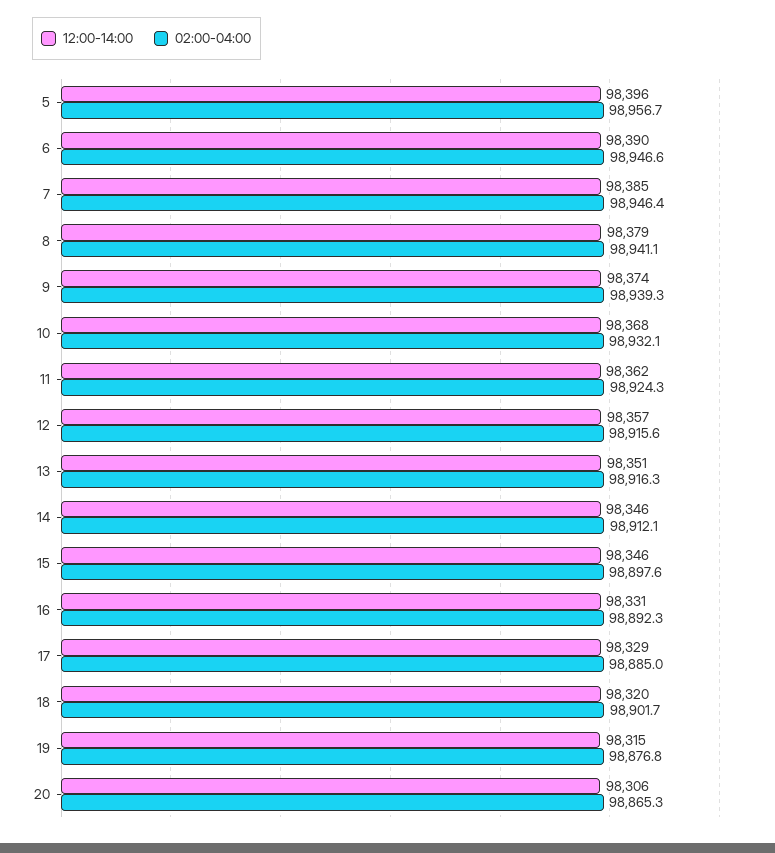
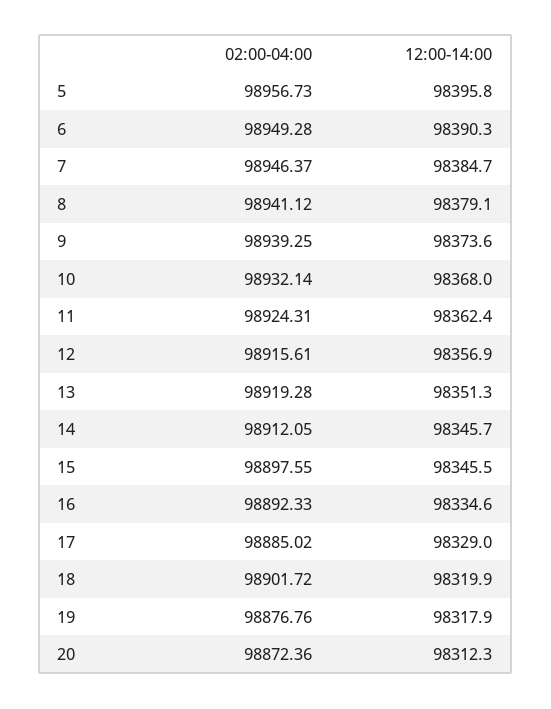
02:00-04:00, 6: 98946.6 -> 98949.28
02:00-04:00, 13: 98916.3 -> 98919.28
12:00-14:00, 16: 98331 -> 98334.6
12:00-14:00, 19: 98315 -> 98317.9
12:00-14:00, 20: 98306 -> 98312.3
02:00-04:00, 20: 98865.3 -> 98872.36

